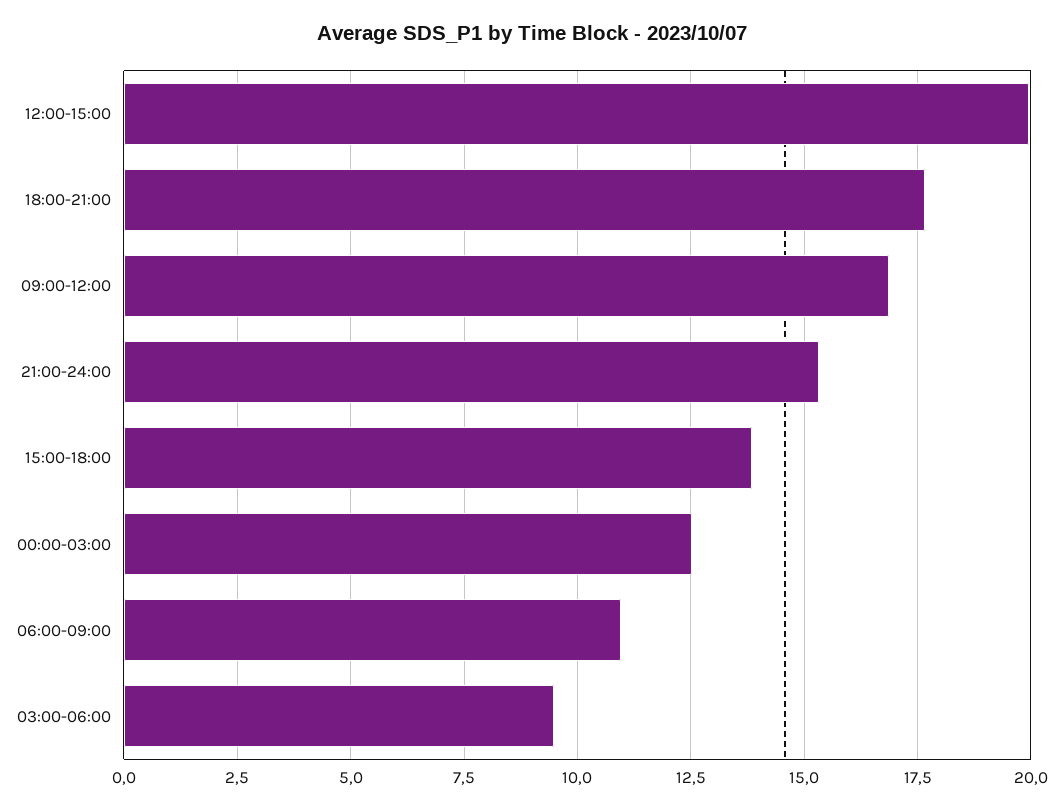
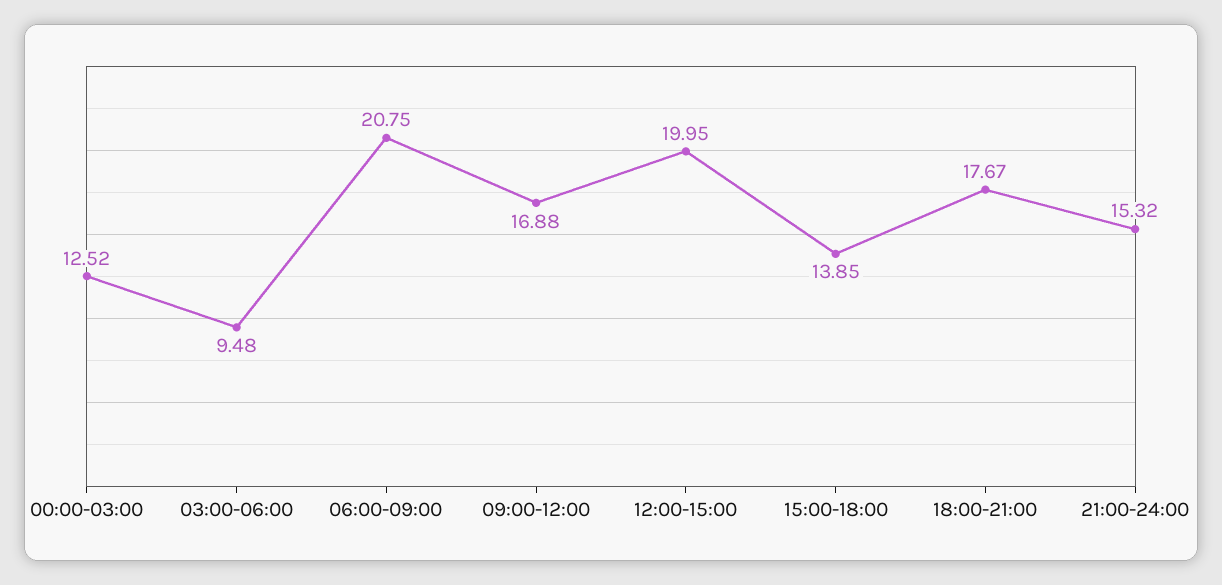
06:00-09:00: 11 -> 20.75

